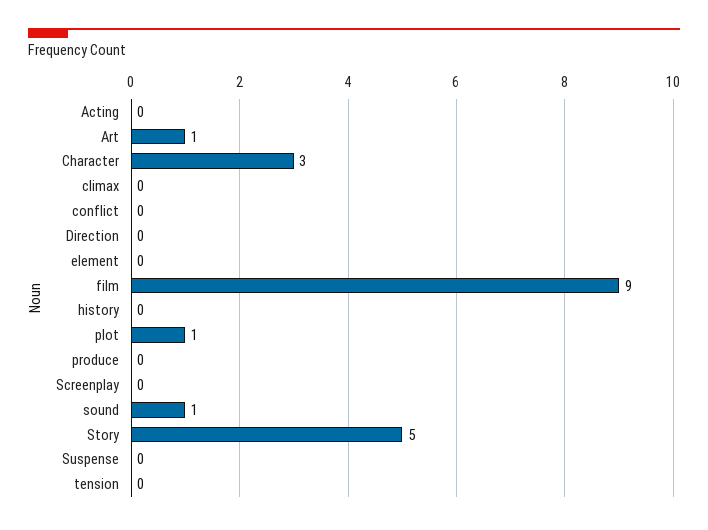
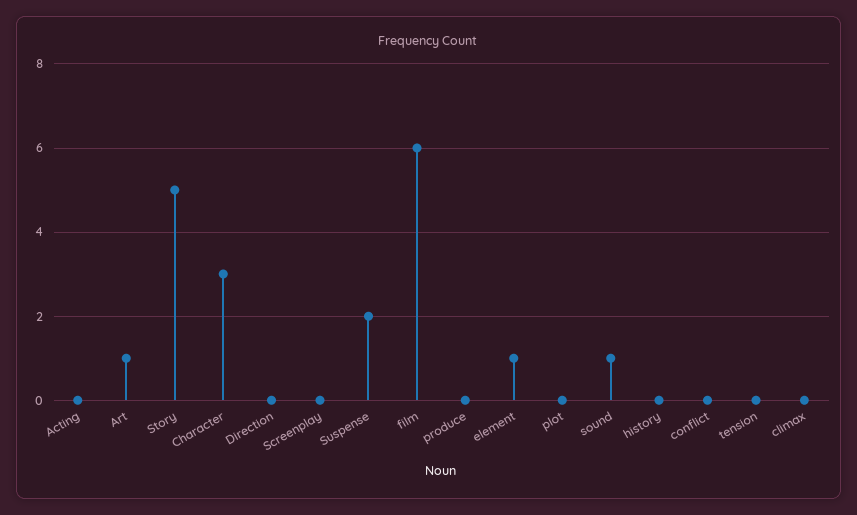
element: 0 -> 1
film: 9 -> 6
plot: 1 -> 0
Suspense: 0 -> 2

